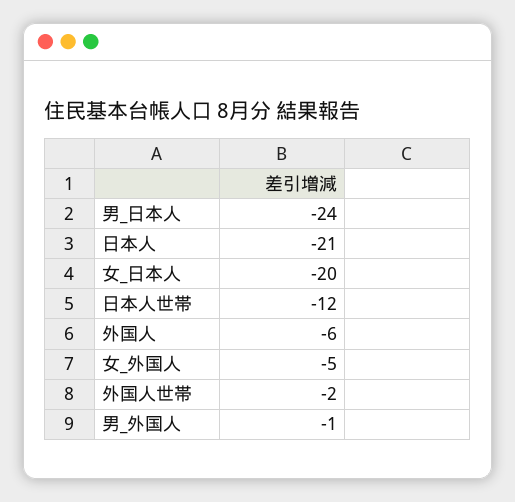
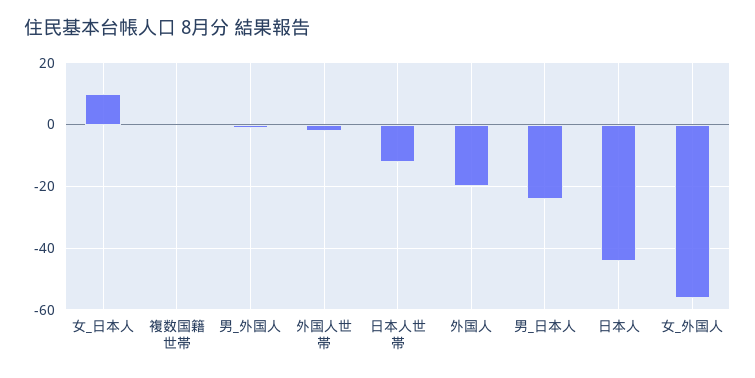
日本人: -21 -> -45
女_日本人: -20 -> 10
外国人: -6 -> -20
女_外国人: -5 -> -55
複数国籍世帯: none -> 0

